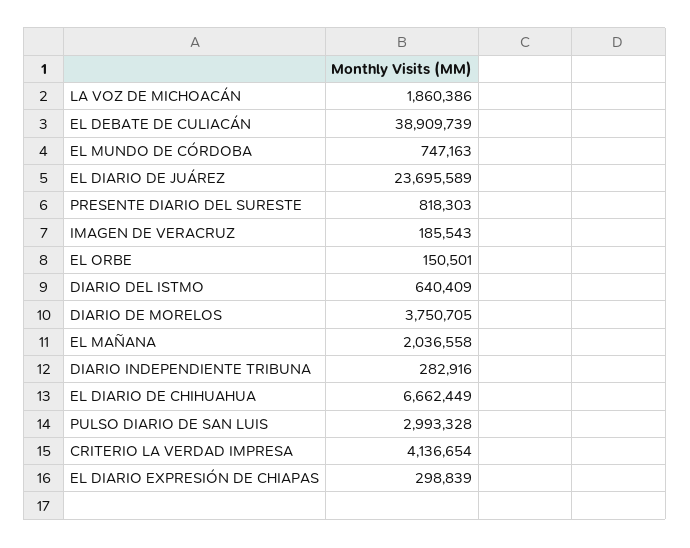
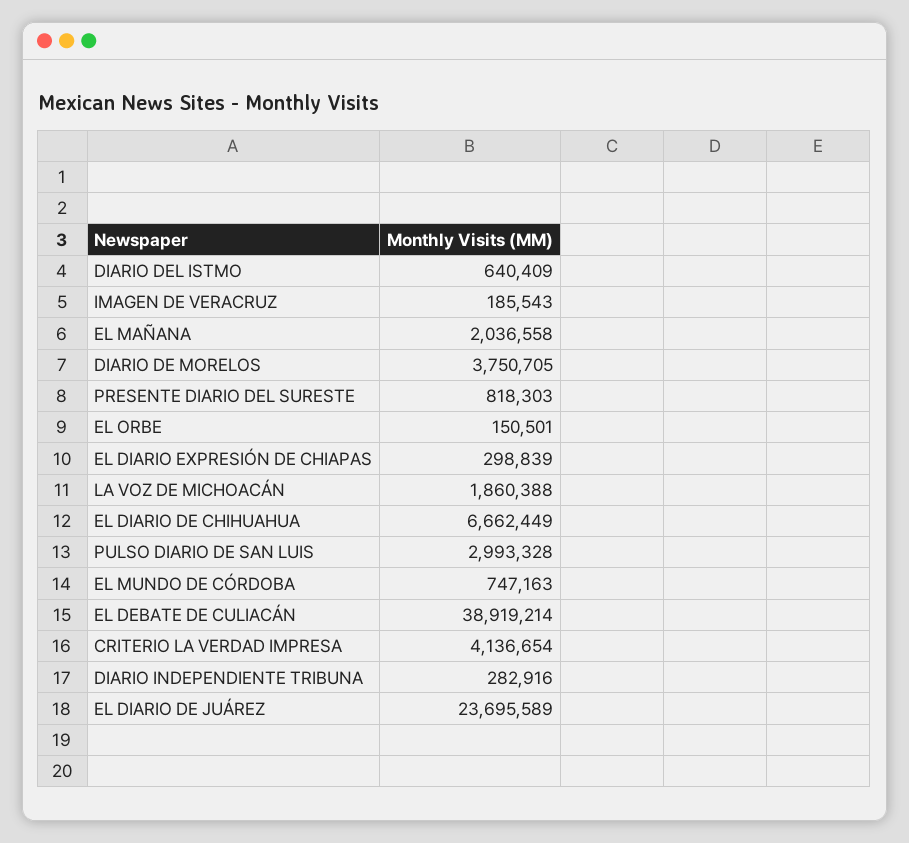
LA VOZ DE MICHOACÁN: 1860386 -> 1860388
EL DEBATE DE CULIACÁN: 38909739 -> 38919214

